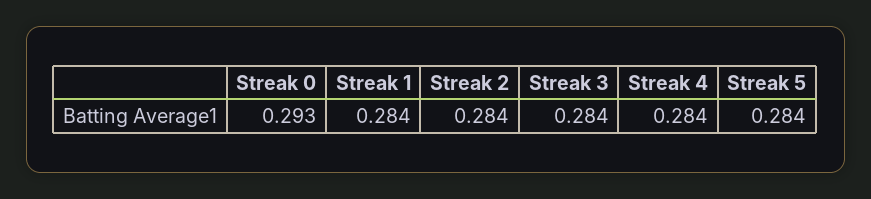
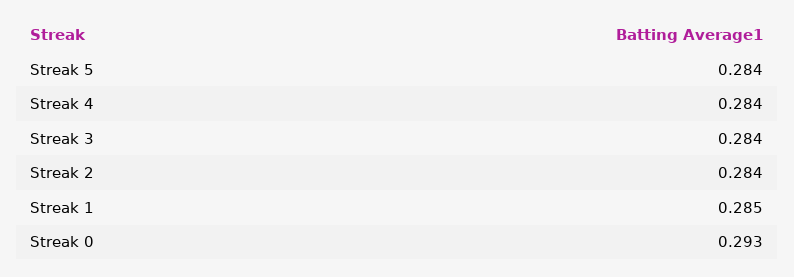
Streak 1: 0.284 -> 0.285

